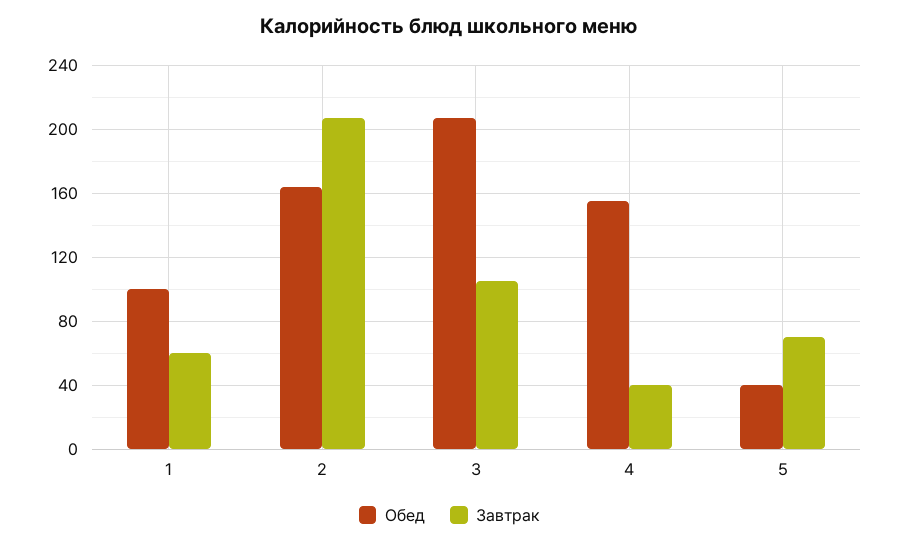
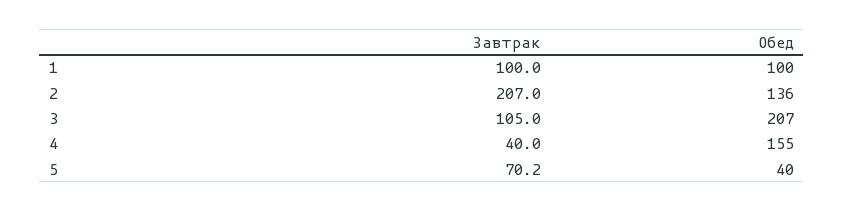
Завтрак, 1: 60 -> 100
Обед, 2: 165 -> 136

